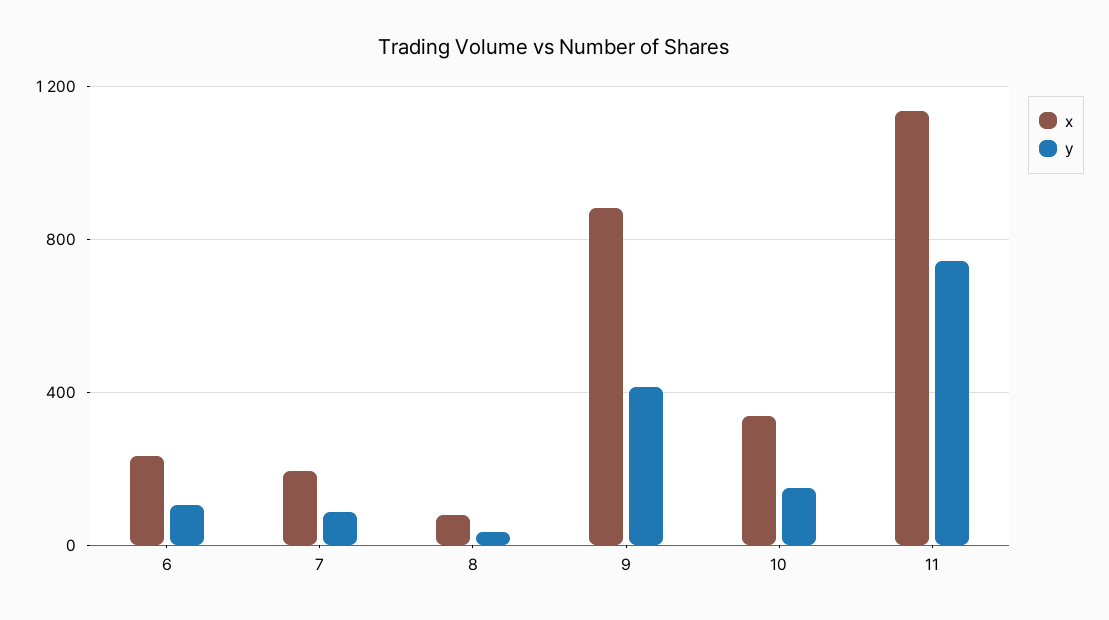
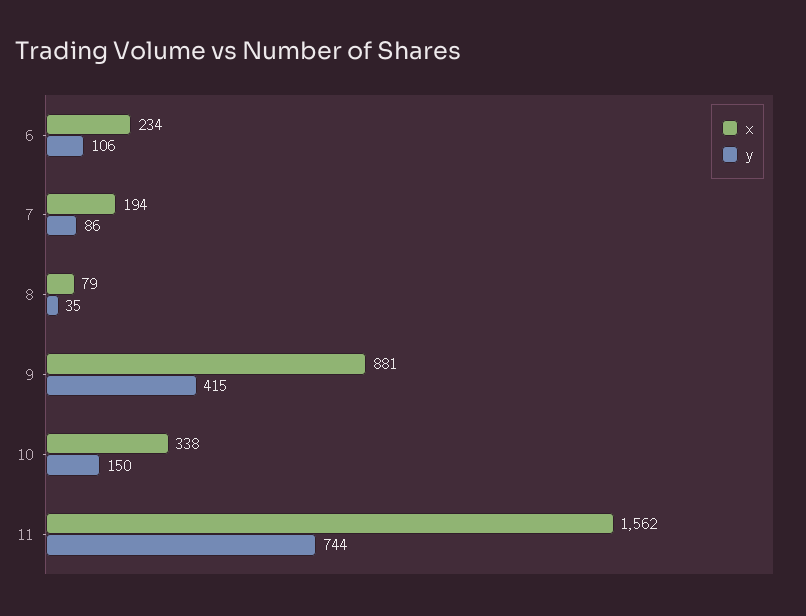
x, 11: 1150 -> 1562

